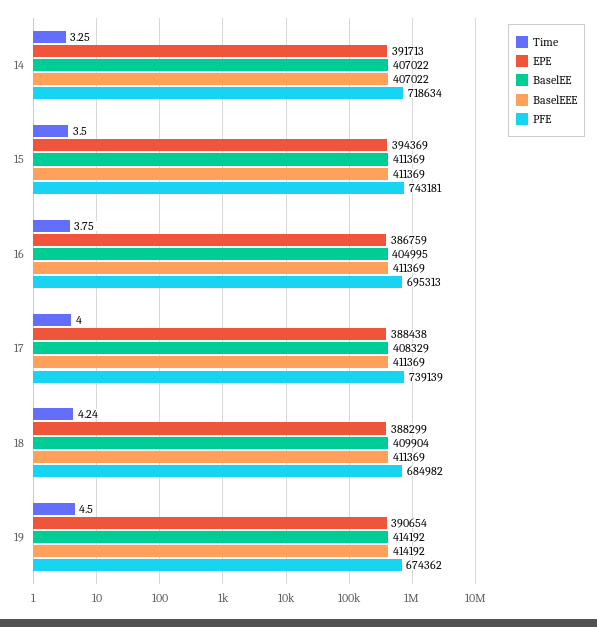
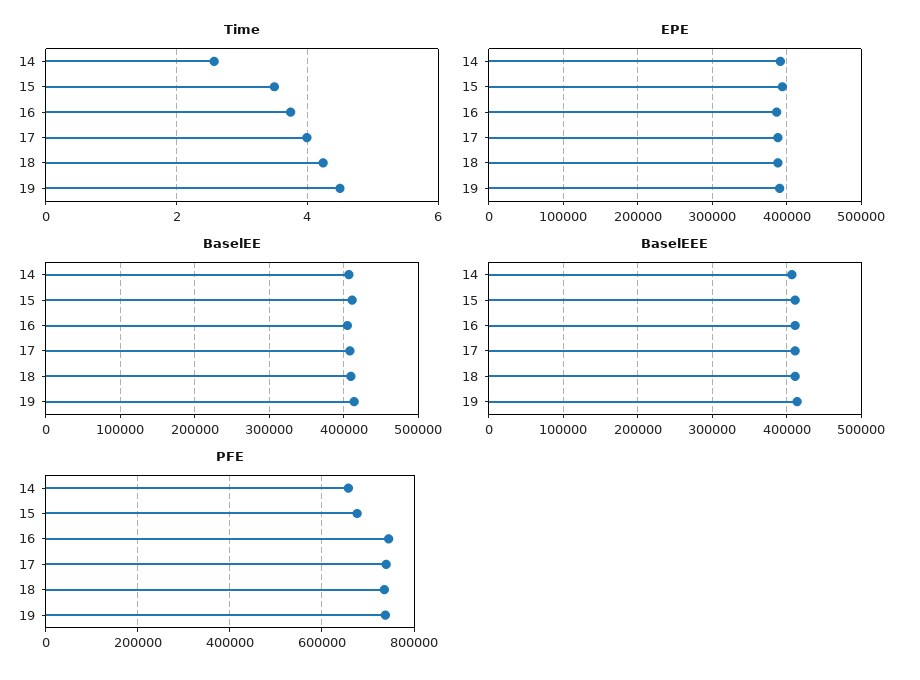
Time, 14: 3.25 -> 2.6
PFE, 14: 718634 -> 660000
PFE, 15: 743181 -> 680000
PFE, 16: 695313 -> 740000
PFE, 18: 684982 -> 740000
PFE, 19: 674362 -> 740000

